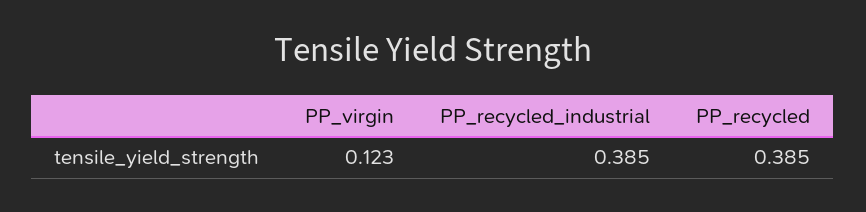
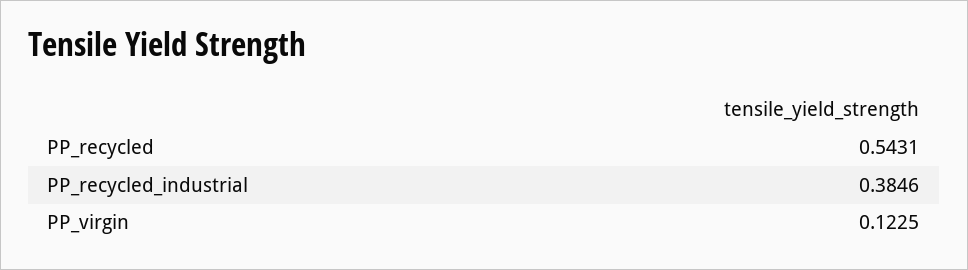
PP_recycled: 0.385 -> 0.5431

